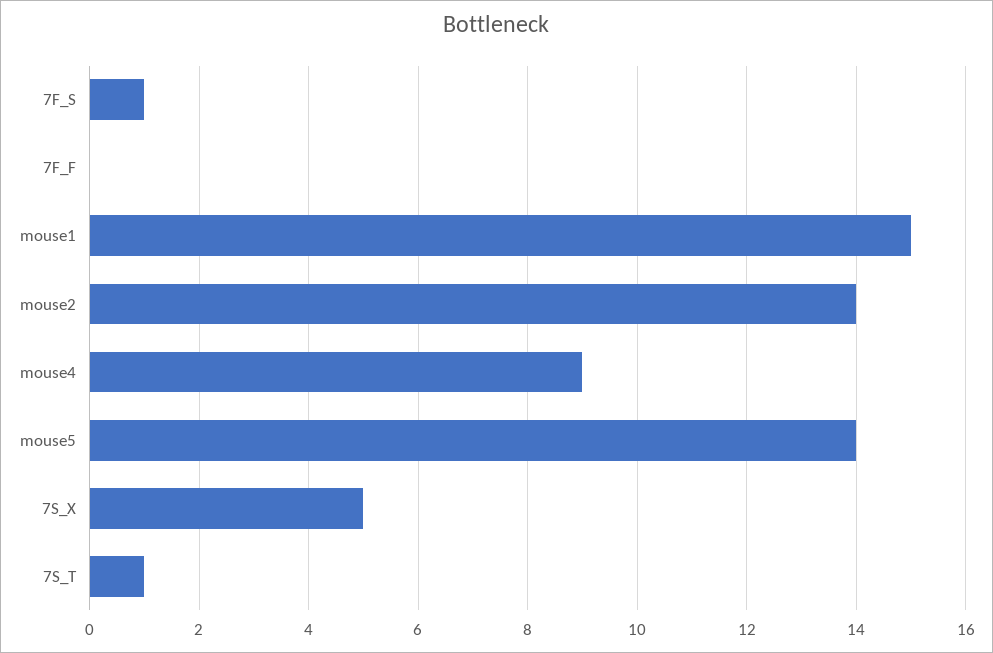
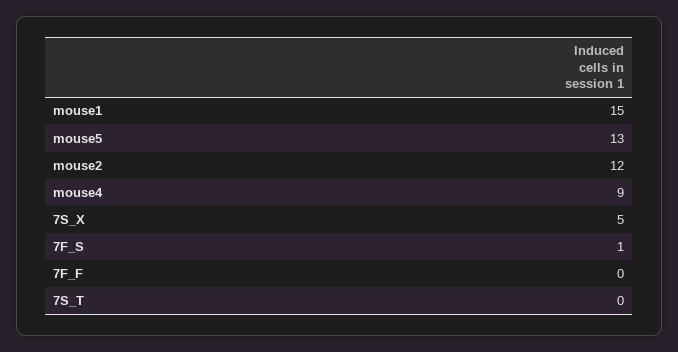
mouse2: 14 -> 12
mouse5: 14 -> 13
7S_T: 1 -> 0

